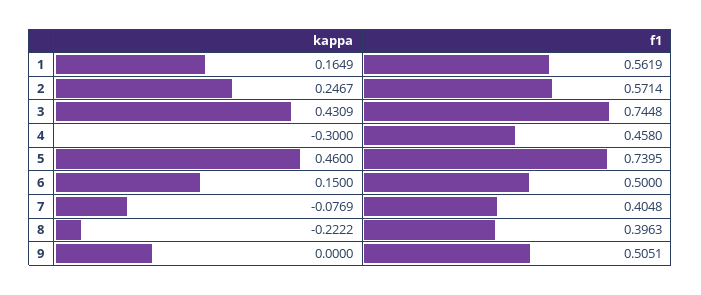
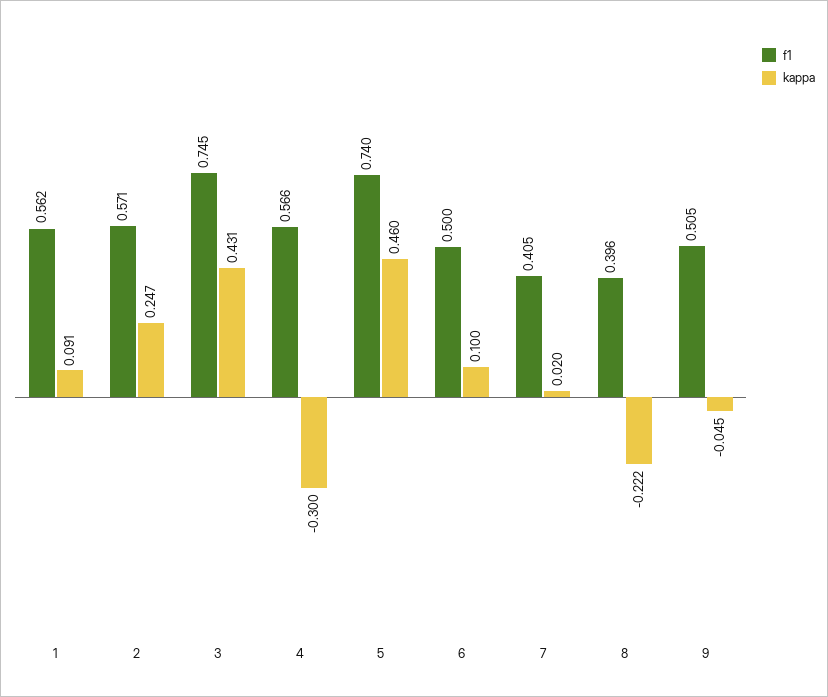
kappa, 1: 0.1649 -> 0.091
f1, 4: 0.458 -> 0.566
kappa, 6: 0.15 -> 0.1
kappa, 7: -0.0769 -> 0.02
kappa, 9: 0 -> -0.045

